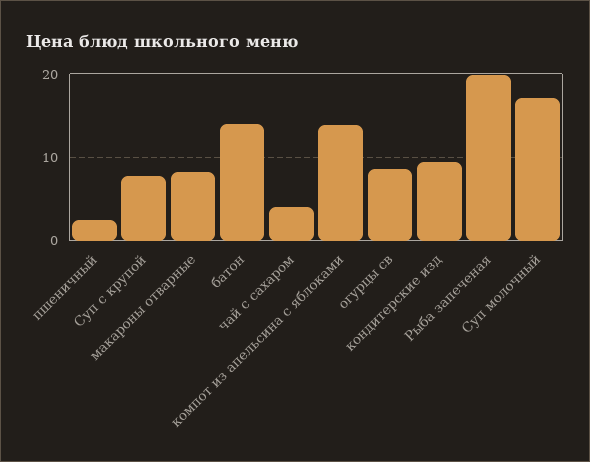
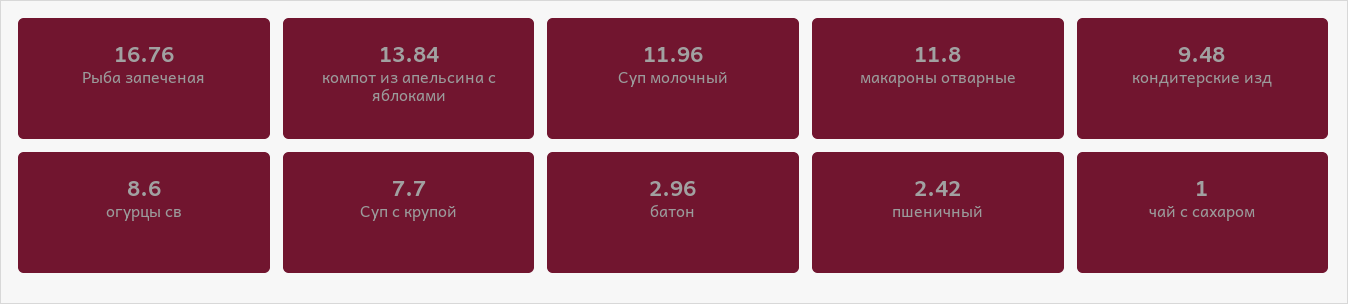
макароны отварные: 8 -> 11.8
батон: 14 -> 2.96
чай с сахаром: 4 -> 1
Рыба запеченая: 20 -> 16.76
Суп молочный: 17 -> 11.96

